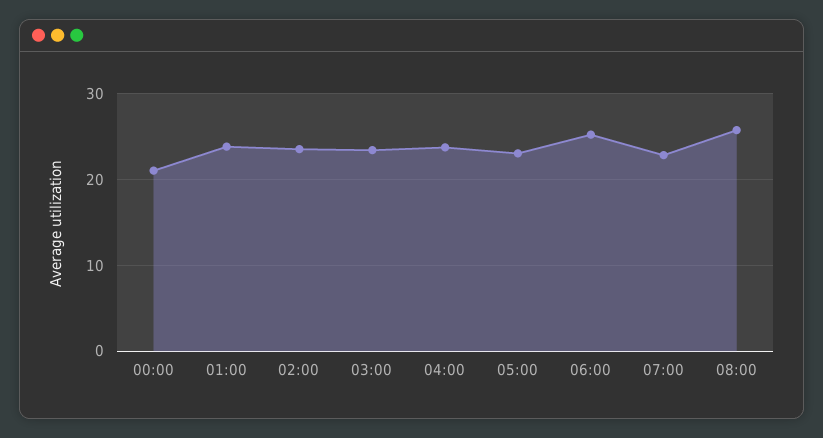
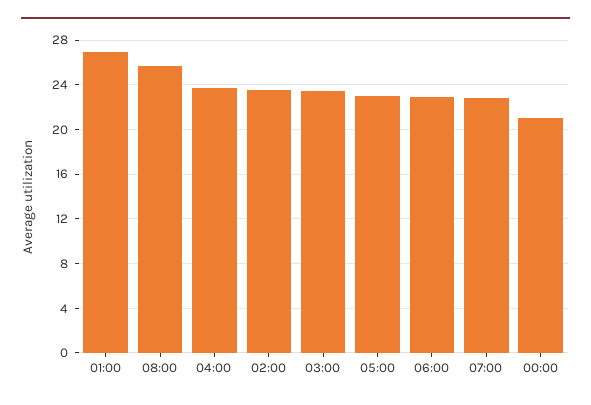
01:00: 24 -> 27
06:00: 25 -> 23

